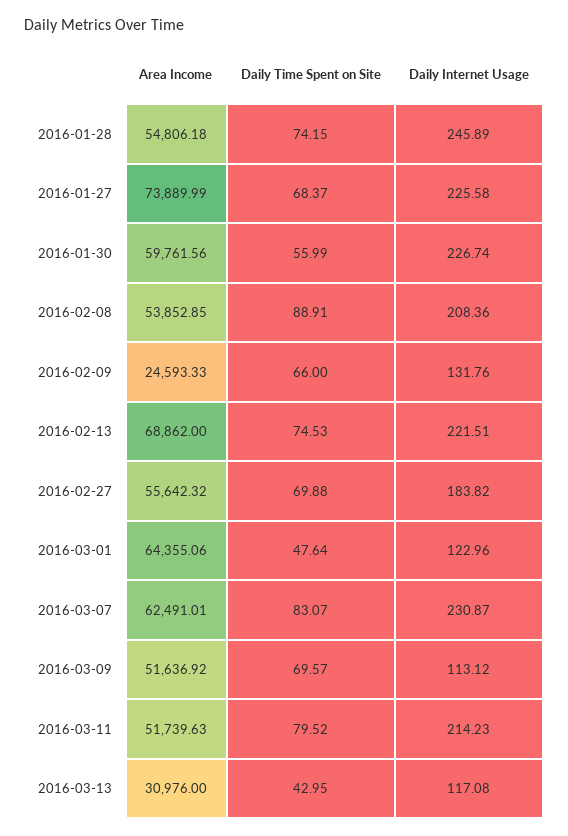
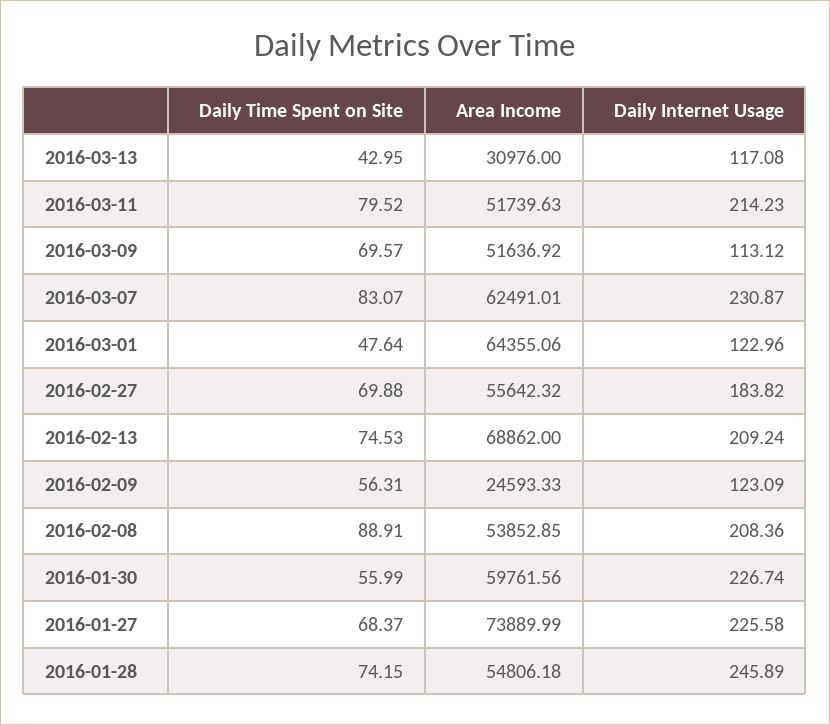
Daily Time Spent on Site, 2016-02-09: 66 -> 56.31
Daily Internet Usage, 2016-02-09: 131.76 -> 123.09
Daily Internet Usage, 2016-02-13: 221.51 -> 209.24

